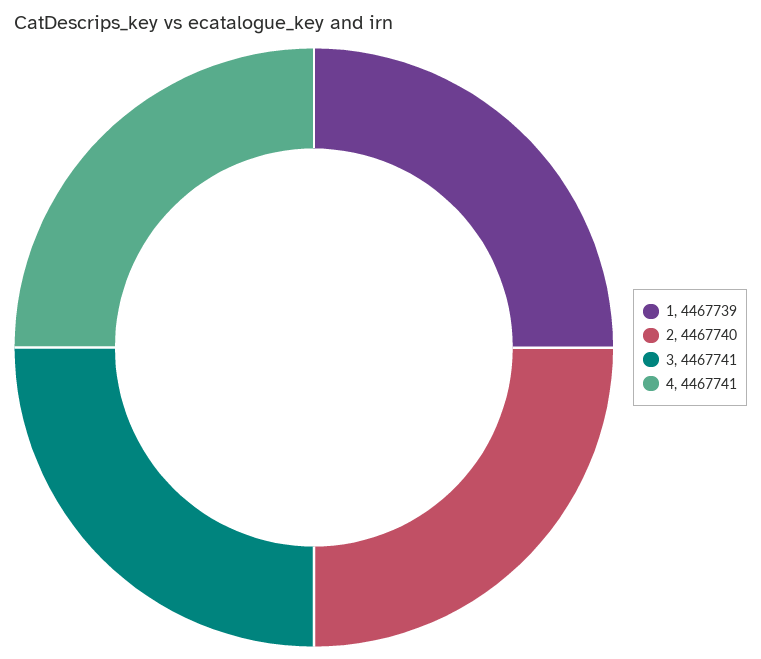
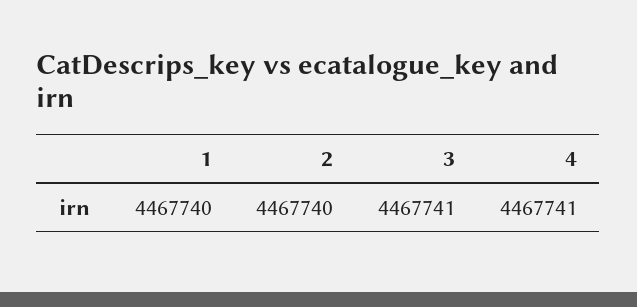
1: 4467739 -> 4467740

